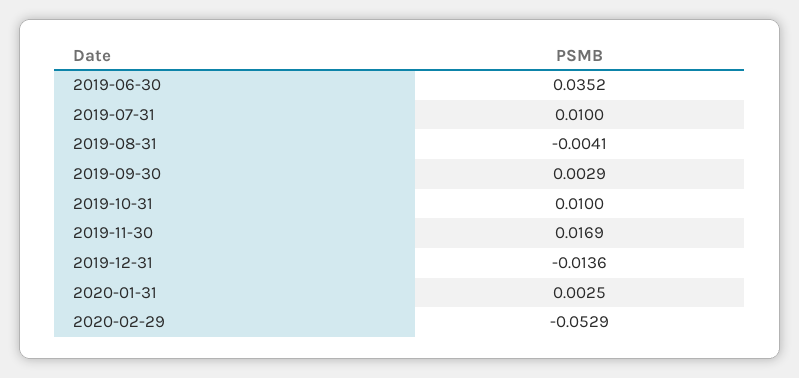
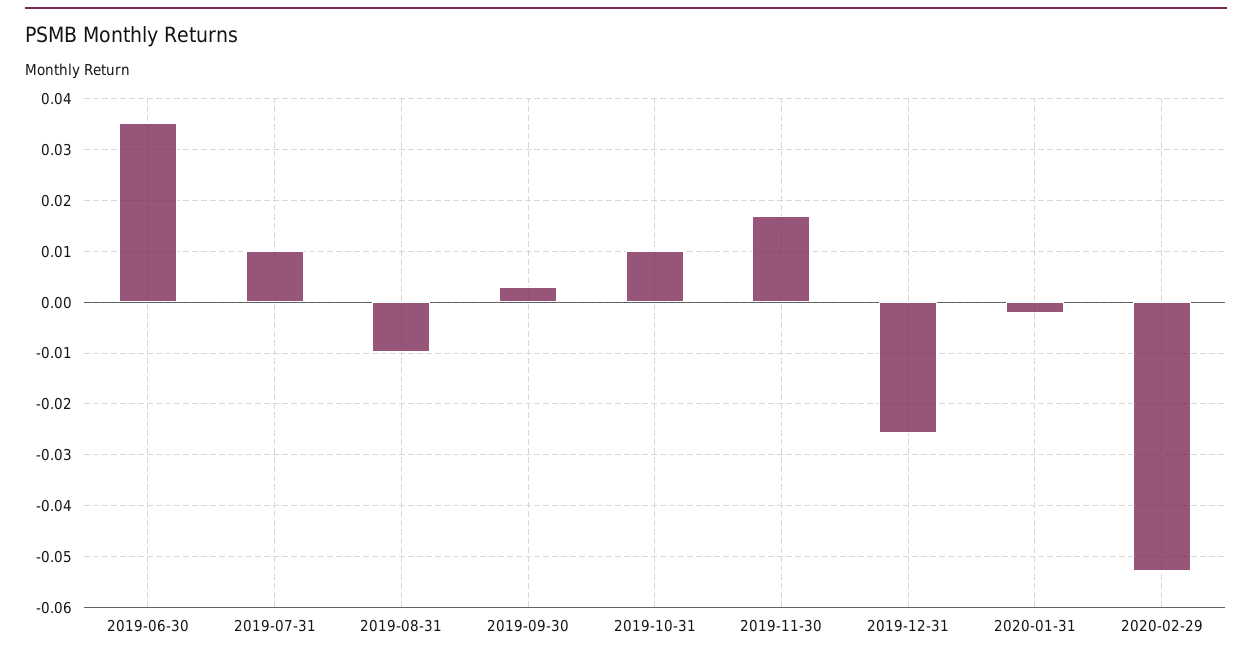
2019-08-31: -0.0041 -> -0.01
2019-12-31: -0.0136 -> -0.026
2020-01-31: 0.0025 -> -0.002

